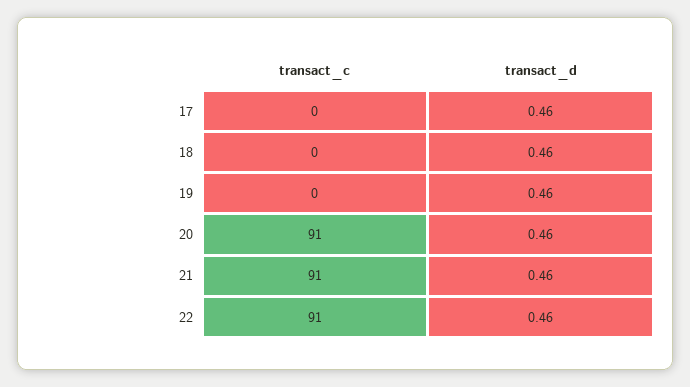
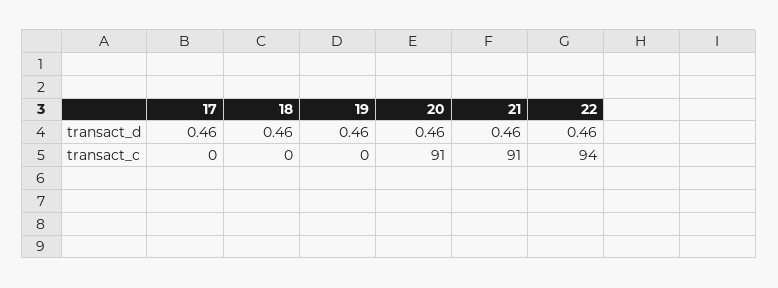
transact_c, 22: 91 -> 94

